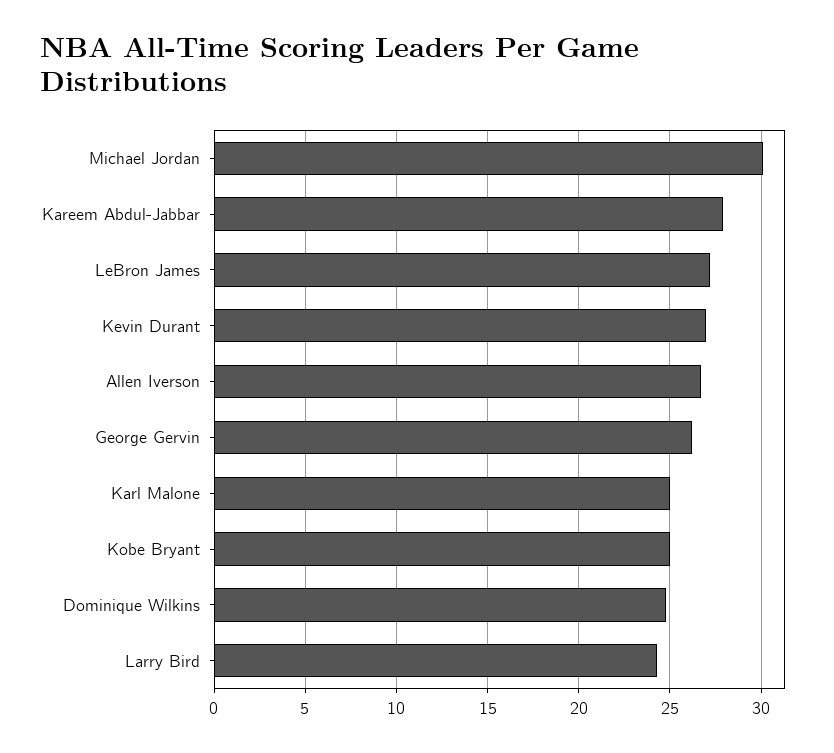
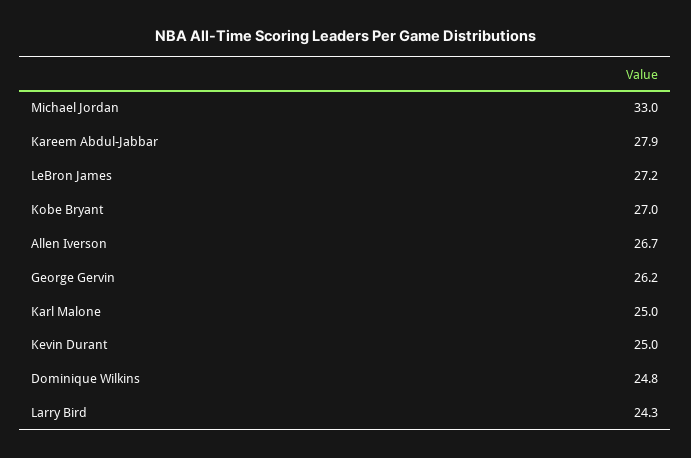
Michael Jordan: 30 -> 33
Kevin Durant: 27 -> 25
Kobe Bryant: 25 -> 27

